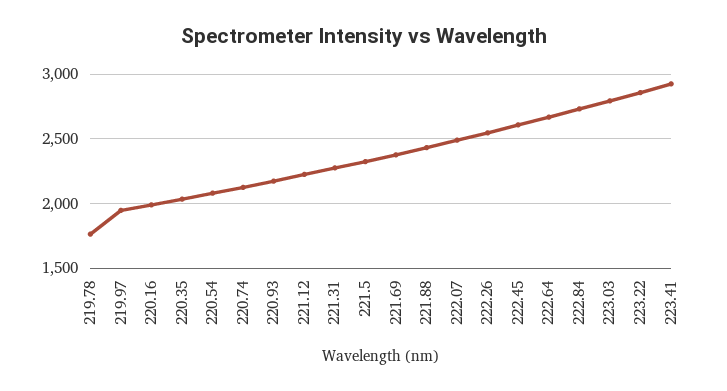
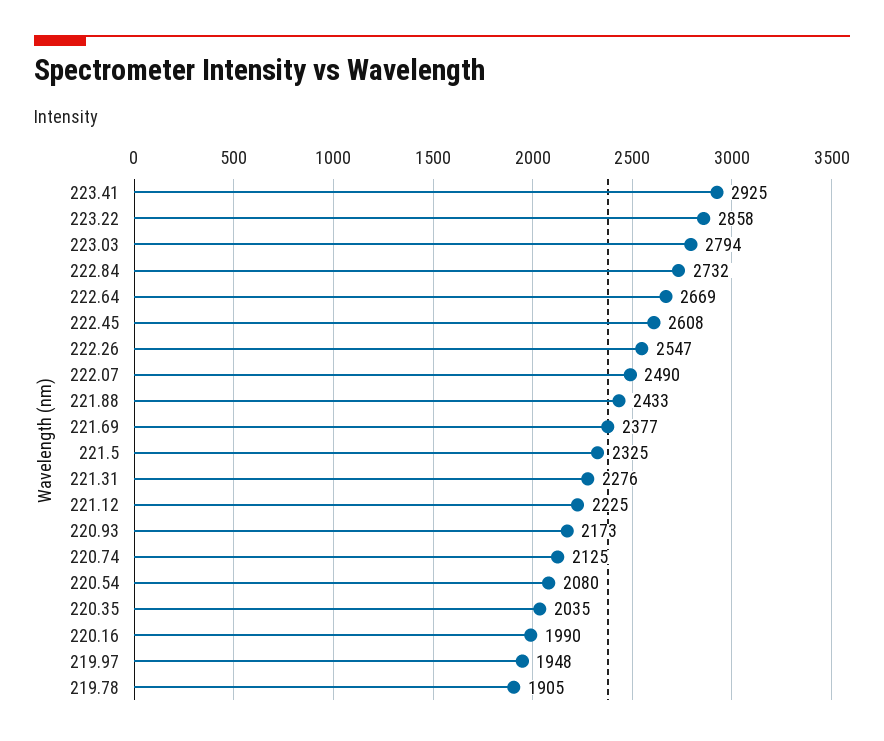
219.78: 1750 -> 1905

